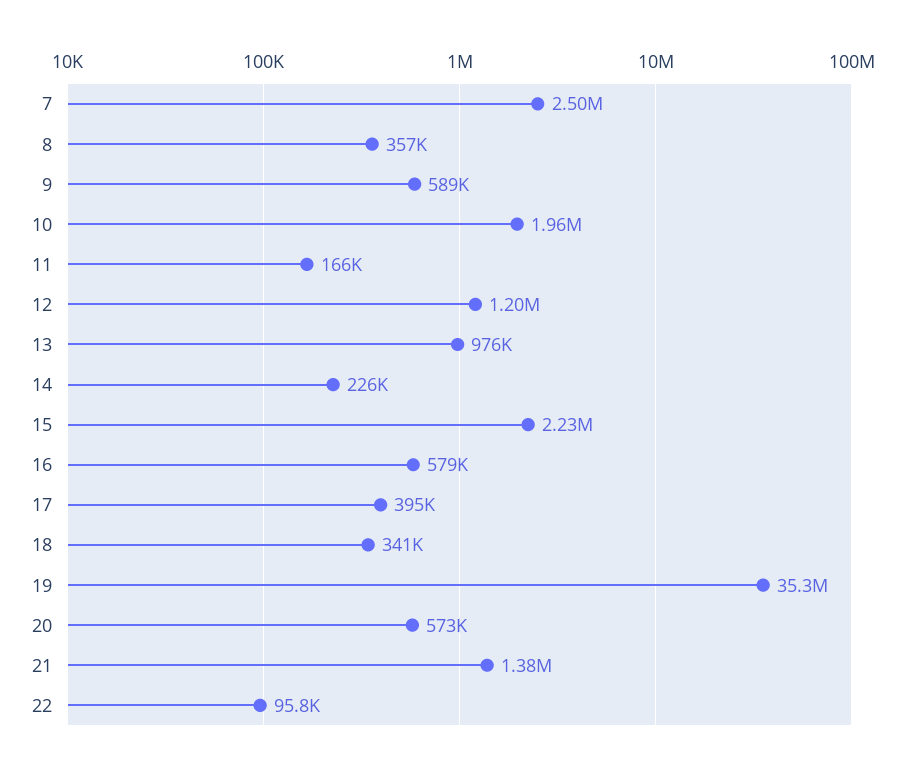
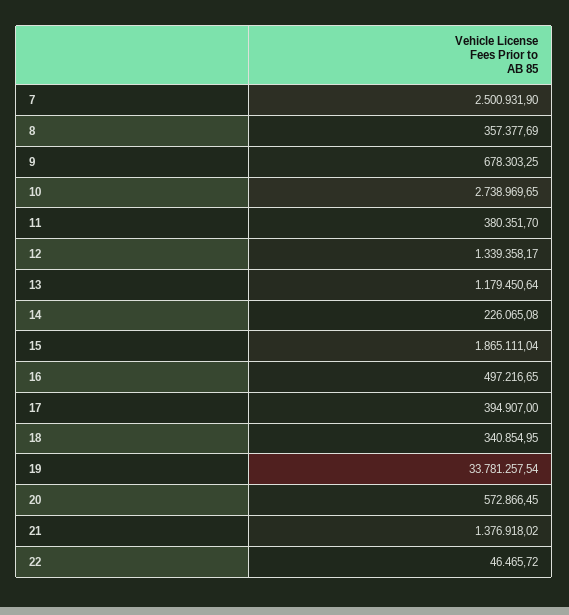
9: 589000 -> 678303.25
10: 1960000 -> 2738969.65
11: 166000 -> 380351.7
12: 1200000 -> 1339358.17
13: 976000 -> 1179450.64
15: 2230000 -> 1865111.04
16: 579000 -> 497216.65
19: 35300000 -> 33781257.54
22: 95800 -> 46465.72

